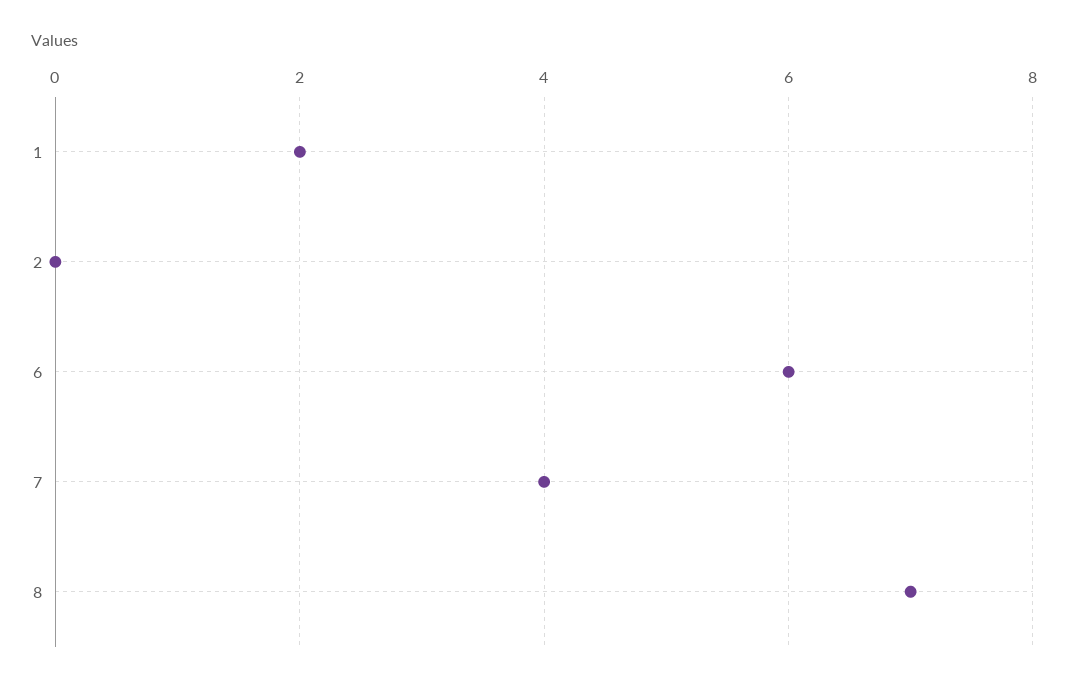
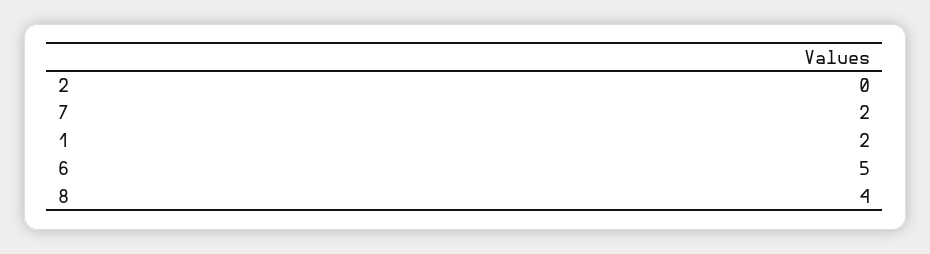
6: 6 -> 5
7: 4 -> 2
8: 7 -> 4

